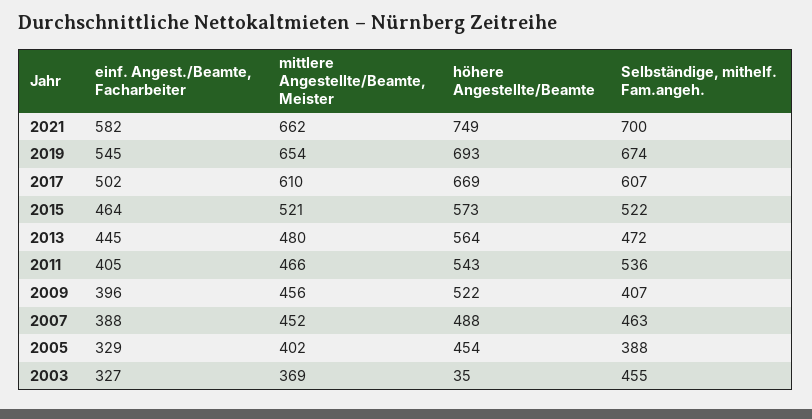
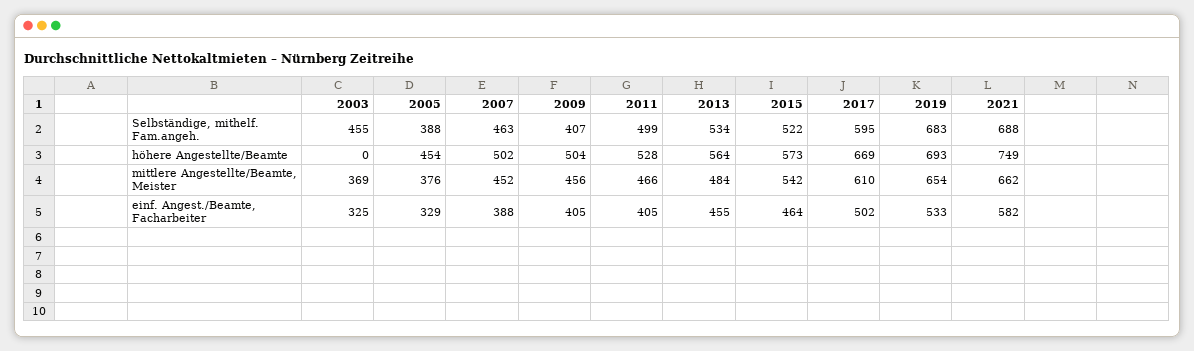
Selbständige, mithelf. Fam.angeh., 2021: 700 -> 688
einf. Angest./Beamte, Facharbeiter, 2019: 545 -> 533
Selbständige, mithelf. Fam.angeh., 2019: 674 -> 683
Selbständige, mithelf. Fam.angeh., 2017: 607 -> 595
mittlere Angestellte/Beamte, Meister, 2015: 521 -> 542
einf. Angest./Beamte, Facharbeiter, 2013: 445 -> 455
mittlere Angestellte/Beamte, Meister, 2013: 480 -> 484
Selbständige, mithelf. Fam.angeh., 2013: 472 -> 534
höhere Angestellte/Beamte, 2011: 543 -> 528
Selbständige, mithelf. Fam.angeh., 2011: 536 -> 499
einf. Angest./Beamte, Facharbeiter, 2009: 396 -> 405
höhere Angestellte/Beamte, 2009: 522 -> 504
höhere Angestellte/Beamte, 2007: 488 -> 502
mittlere Angestellte/Beamte, Meister, 2005: 402 -> 376
einf. Angest./Beamte, Facharbeiter, 2003: 327 -> 325
höhere Angestellte/Beamte, 2003: 35 -> 0

